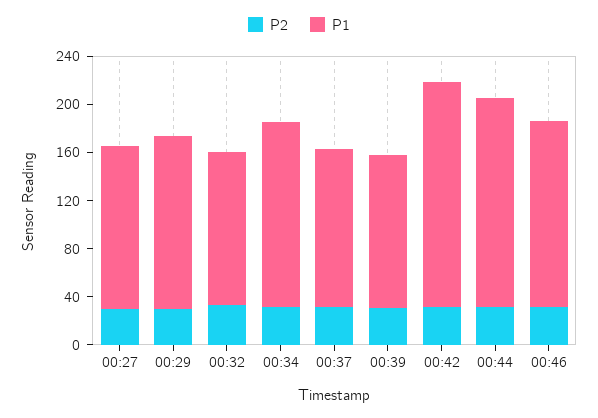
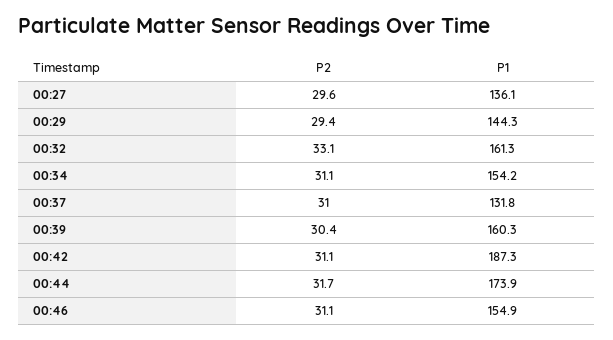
P1, 00:32: 130 -> 161.3
P1, 00:39: 130 -> 160.3

